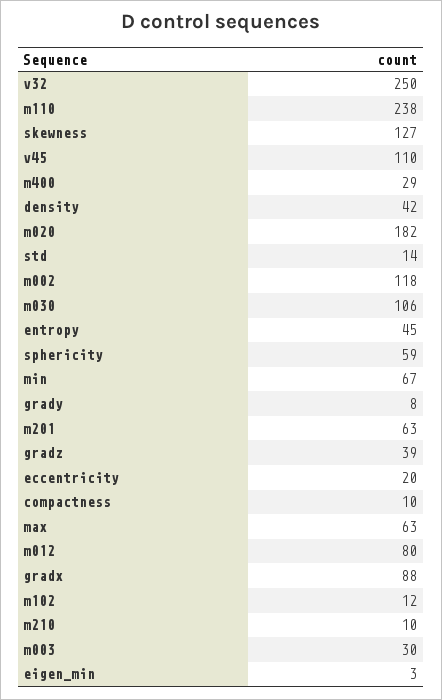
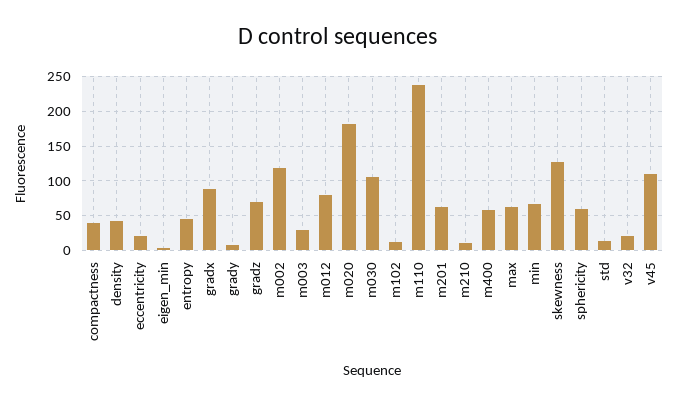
v32: 250 -> 20
m400: 29 -> 60
gradz: 39 -> 70
compactness: 10 -> 40

